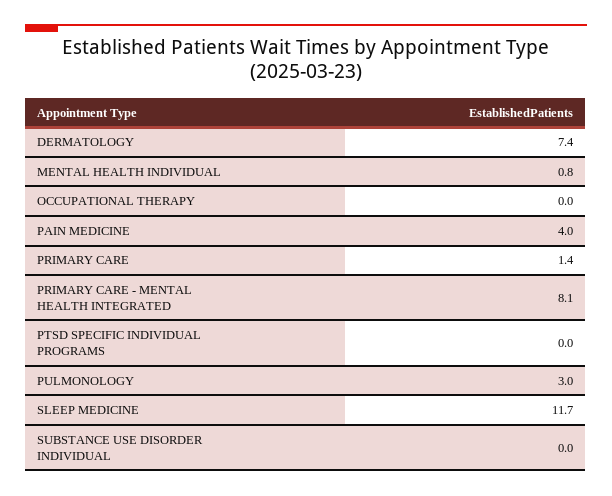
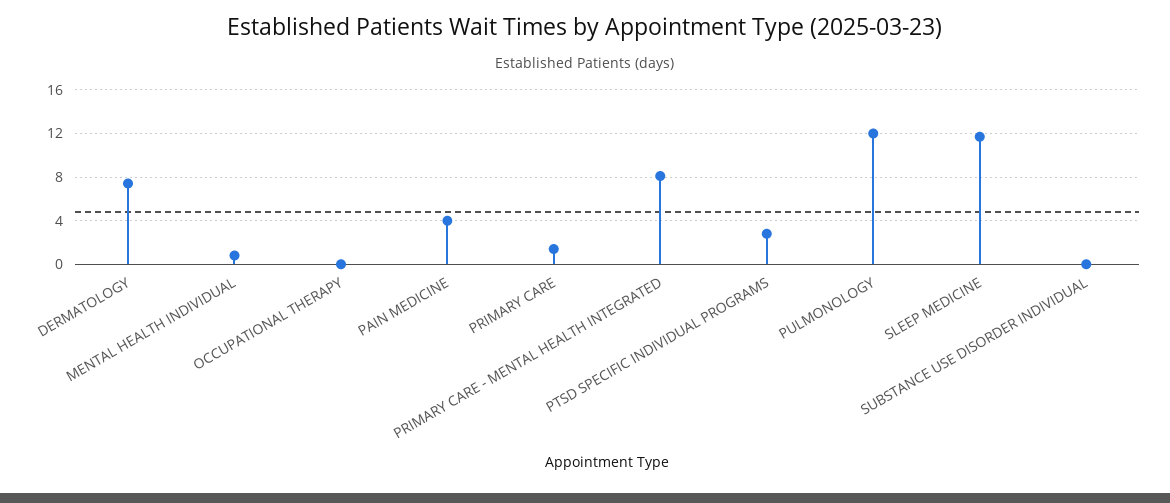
PTSD SPECIFIC INDIVIDUAL PROGRAMS: 0 -> 3
PULMONOLOGY: 3 -> 12

